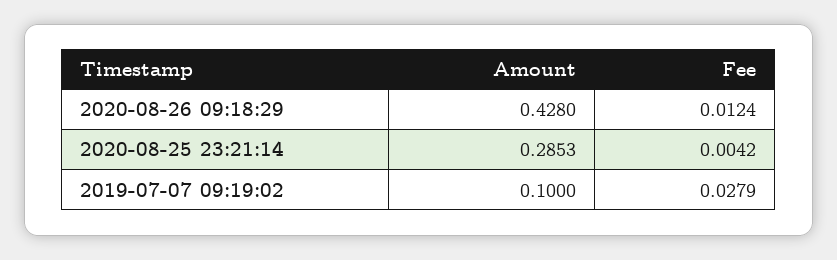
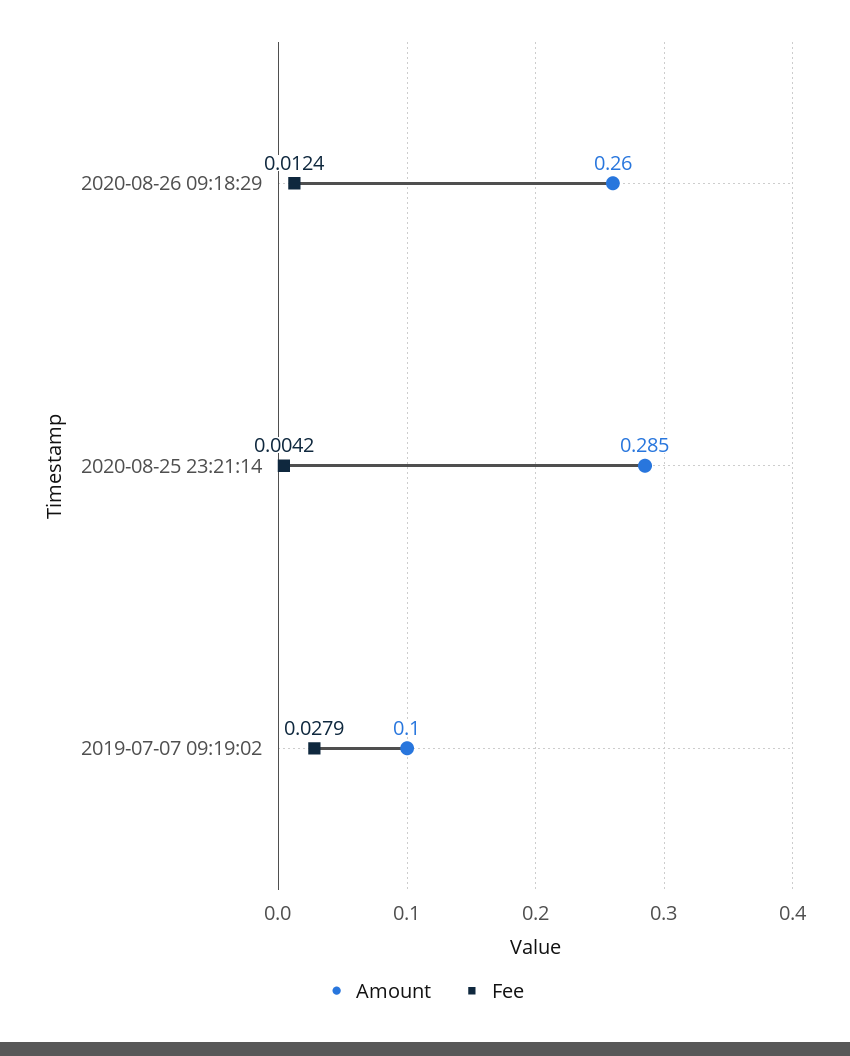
Amount, 2020-08-26 09:18:29: 0.428 -> 0.26

